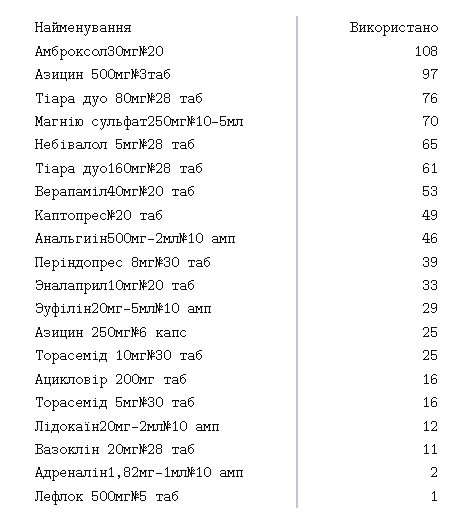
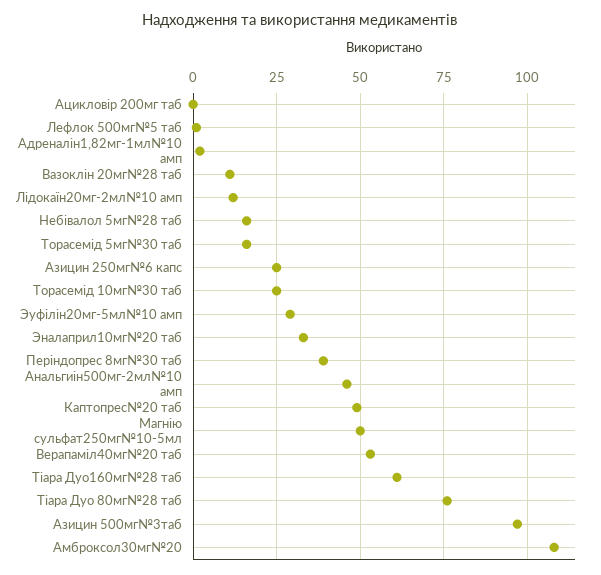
Магнію сульфат250мг№10-5мл: 70 -> 50
Небівалол 5мг№28 таб: 65 -> 15
Ацикловір 200мг таб: 16 -> 0

